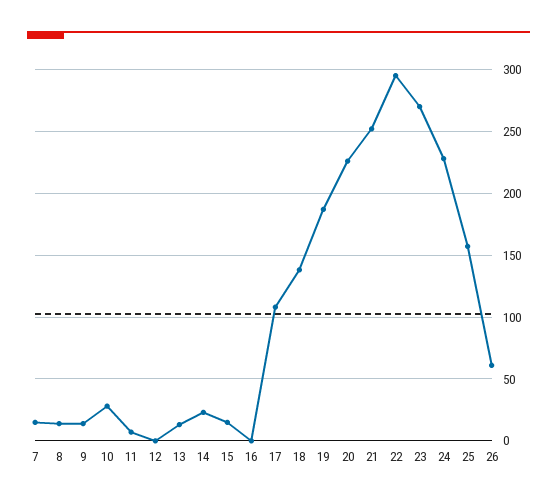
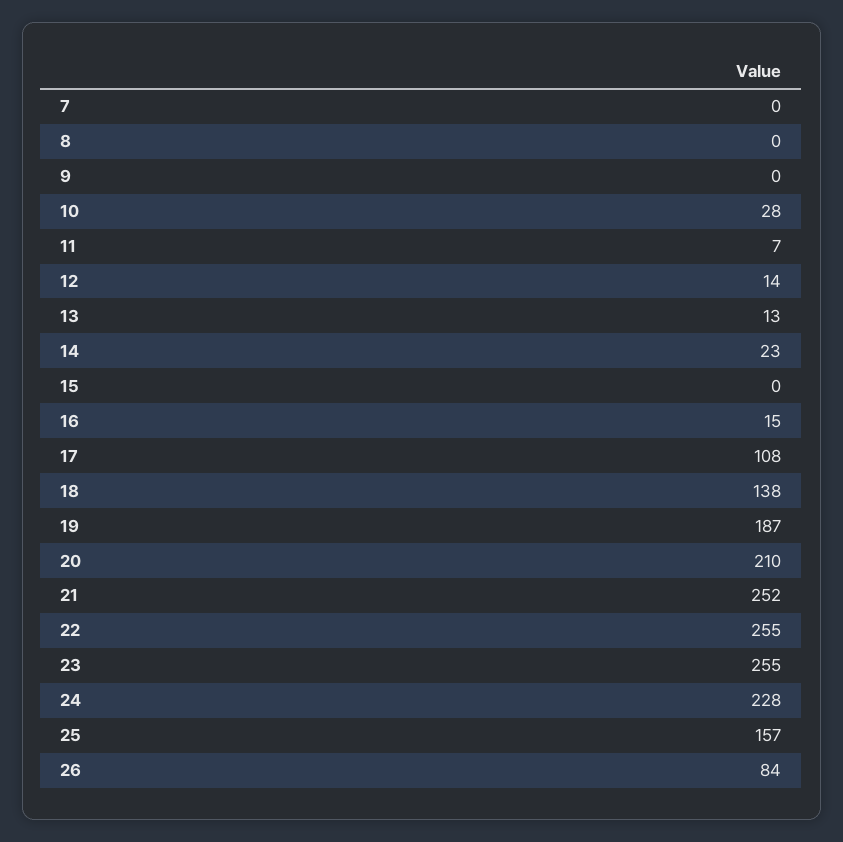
7: 15 -> 0
8: 15 -> 0
9: 15 -> 0
12: 0 -> 14
15: 15 -> 0
16: 0 -> 15
20: 225 -> 210
22: 295 -> 255
23: 270 -> 255
26: 60 -> 84

